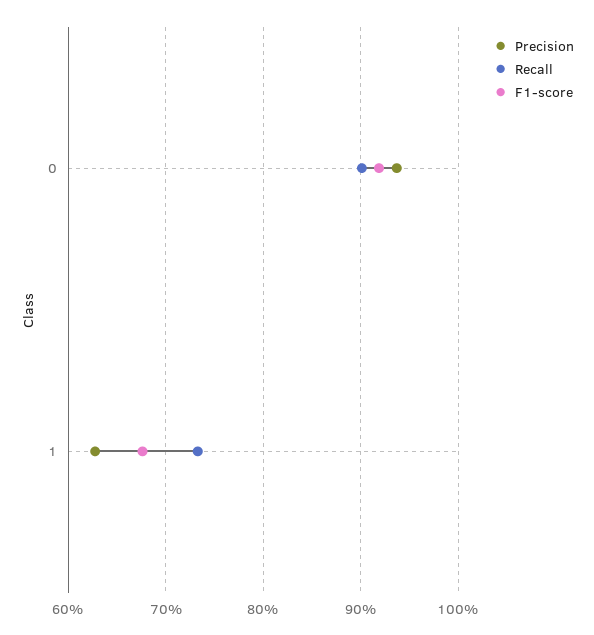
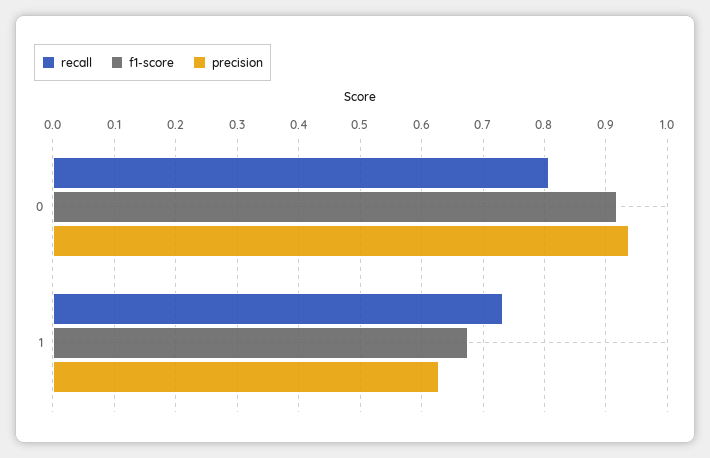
Recall, 0: 0.9 -> 0.81

